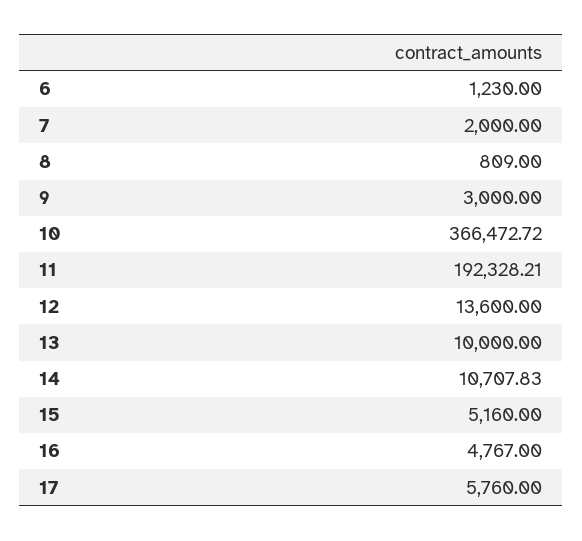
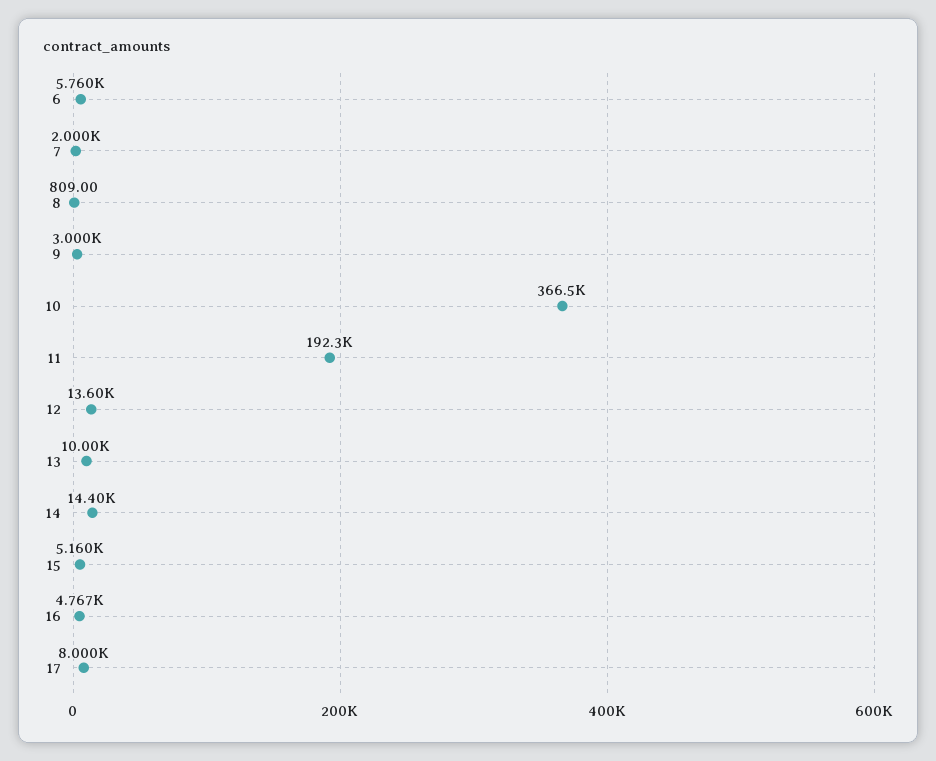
6: 1230 -> 5760
14: 10707.83 -> 14400
17: 5760 -> 8000

